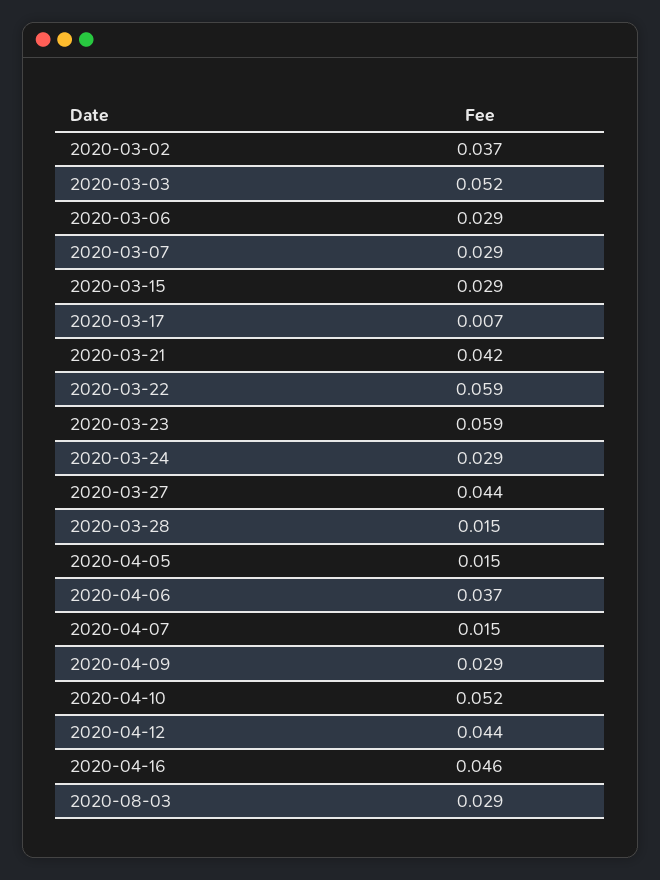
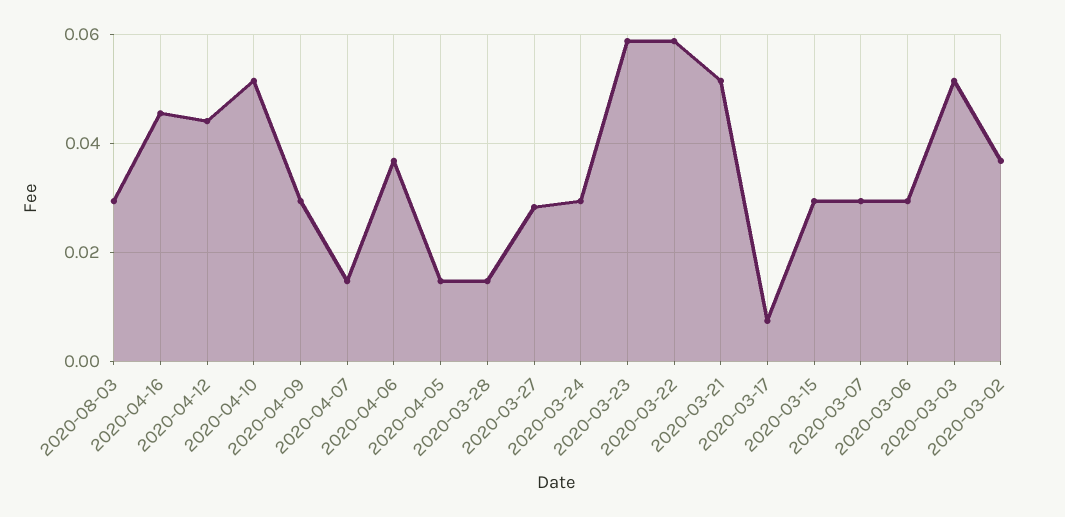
2020-03-21: 0.042 -> 0.052
2020-03-27: 0.044 -> 0.028

